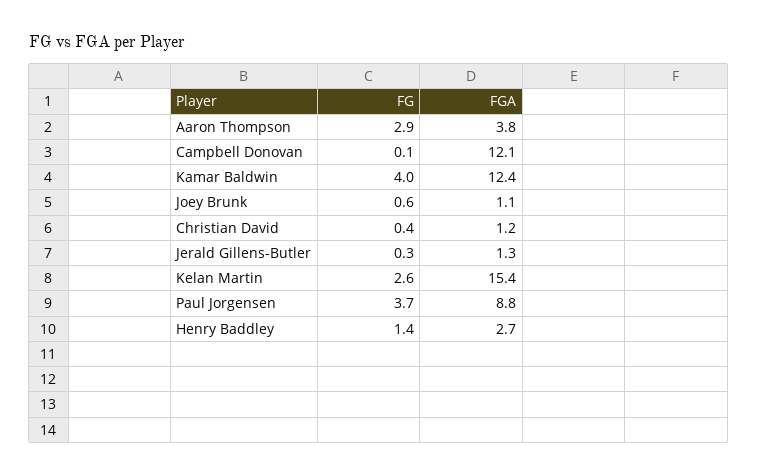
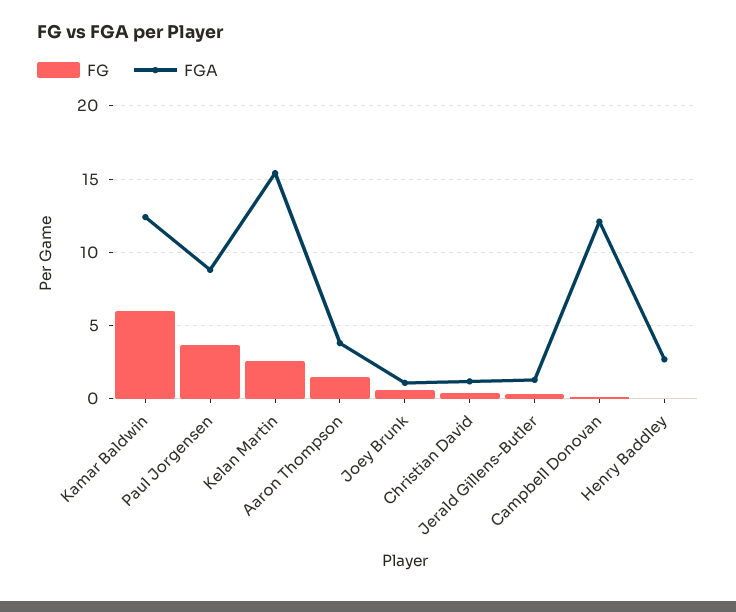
FG, Aaron Thompson: 2.9 -> 1.5
FG, Kamar Baldwin: 4 -> 6
FG, Henry Baddley: 1.4 -> 0

